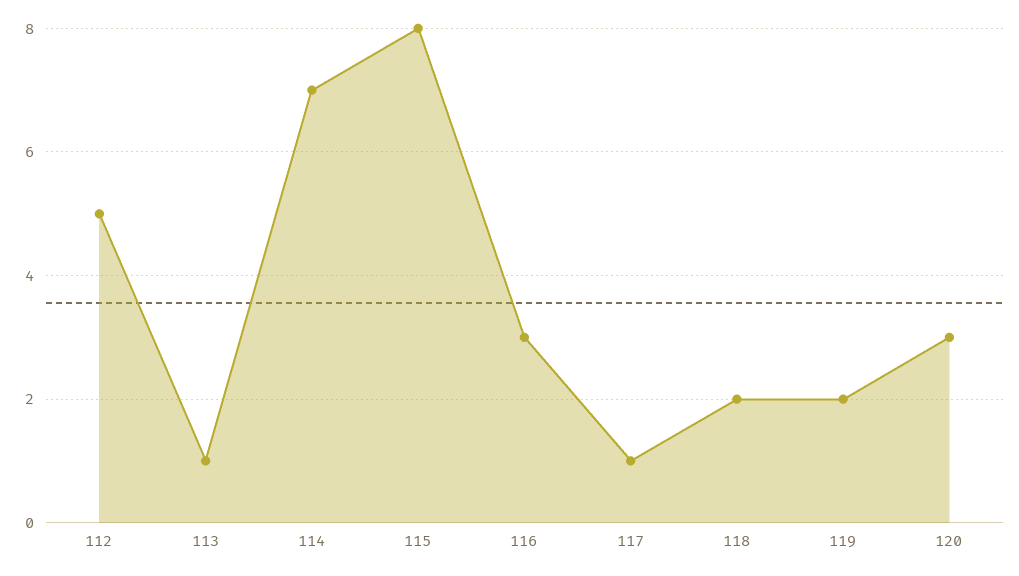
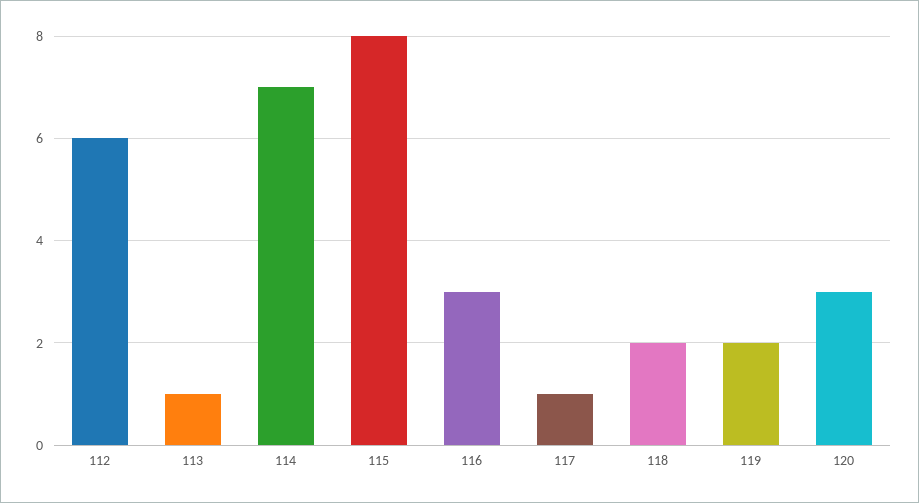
112: 5 -> 6

